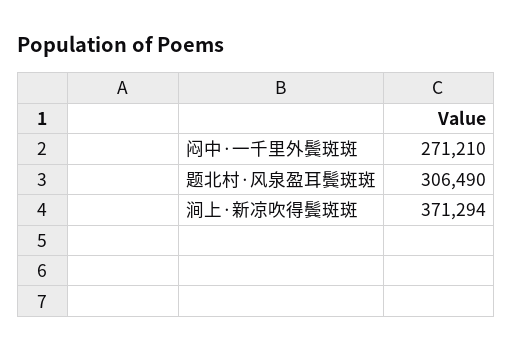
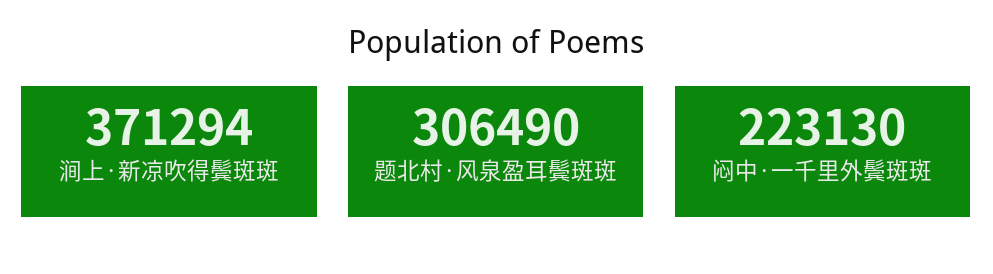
闷中·一千里外鬓斑斑: 271210 -> 223130

